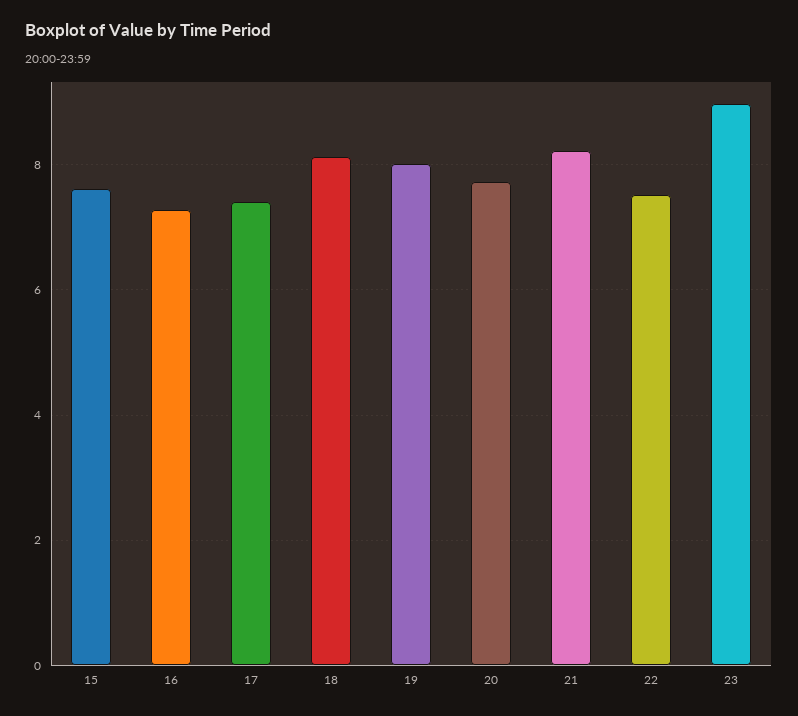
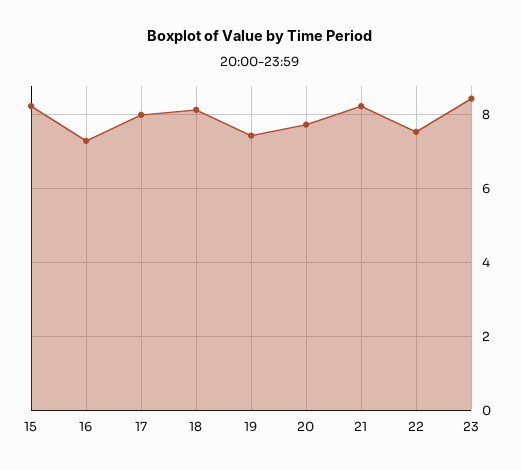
15: 7.6 -> 8.2
17: 7.4 -> 8
19: 8 -> 7.4
23: 9 -> 8.4

